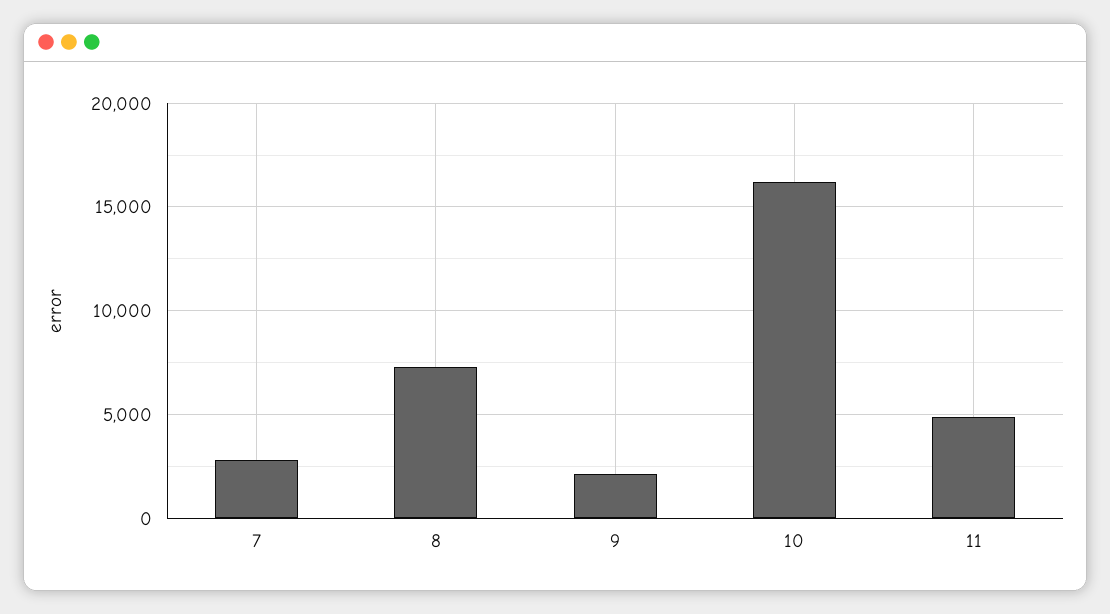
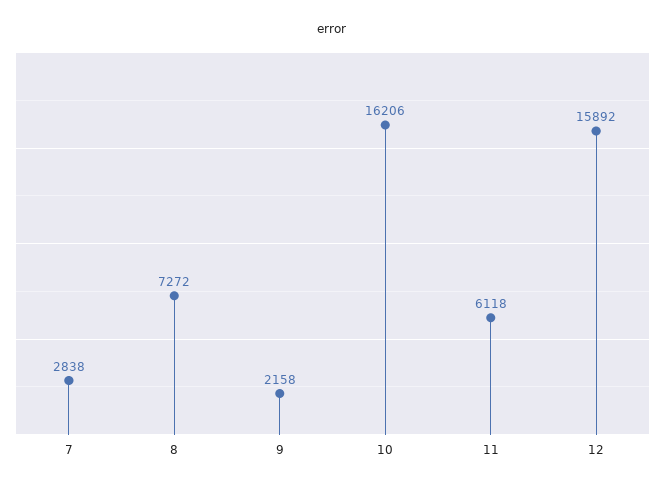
11: 5000 -> 6118
12: none -> 15892

